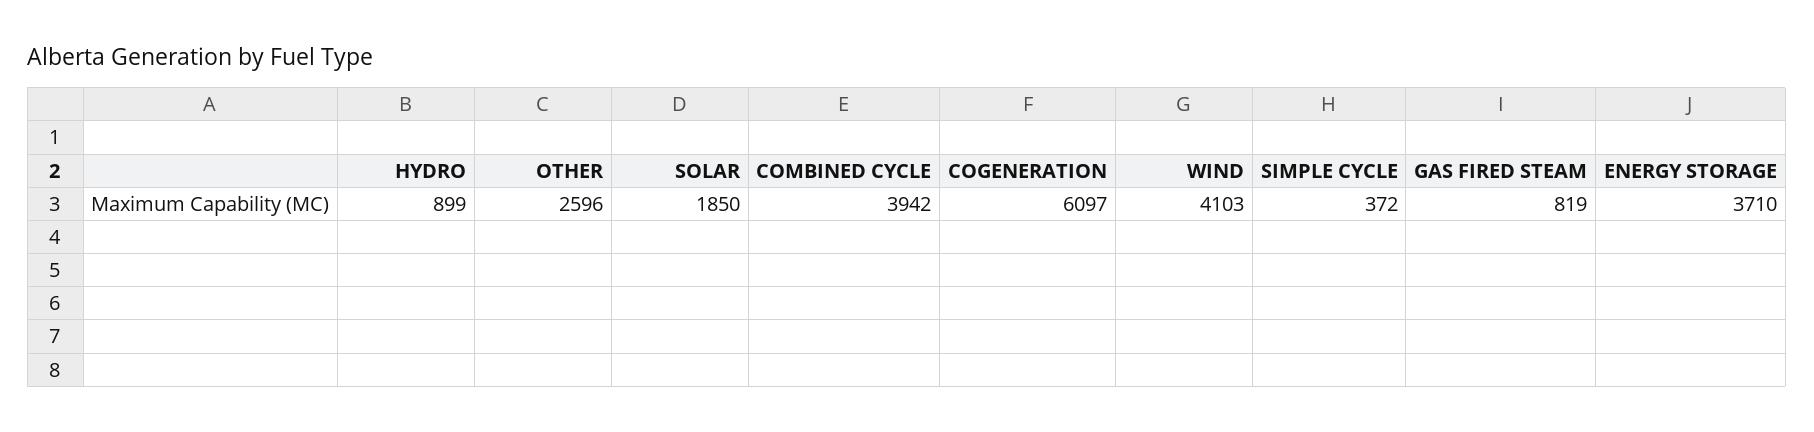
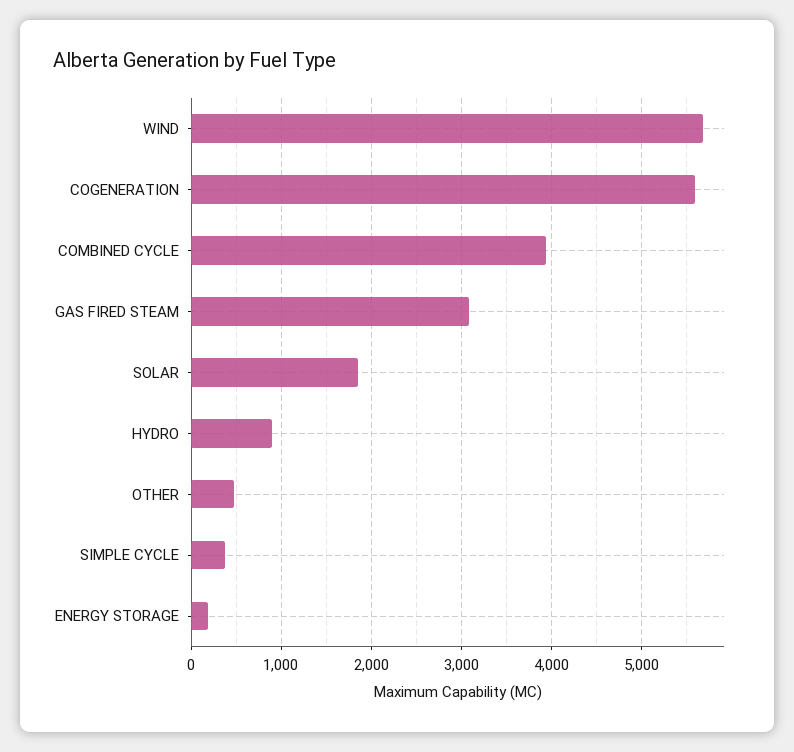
OTHER: 2596 -> 500
COGENERATION: 6097 -> 5600
WIND: 4103 -> 5700
GAS FIRED STEAM: 819 -> 3100
ENERGY STORAGE: 3710 -> 200

